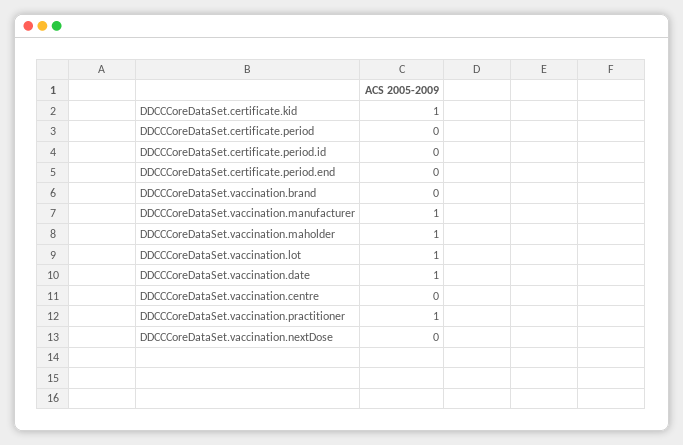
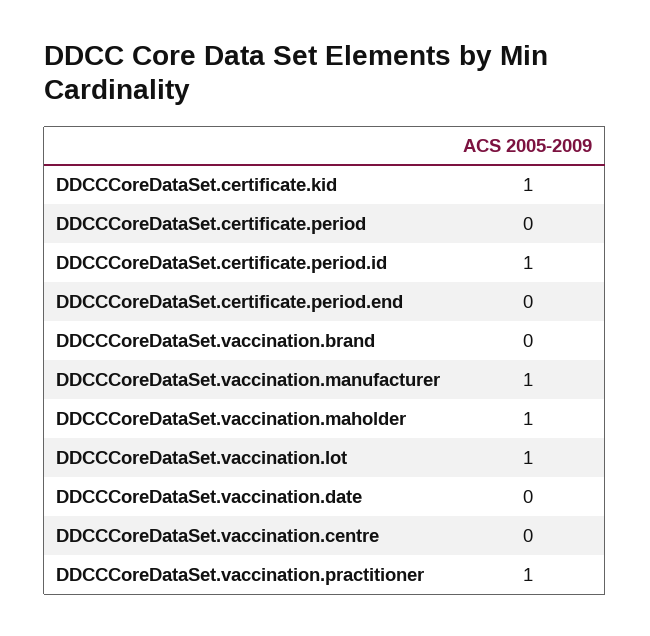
DDCCCoreDataSet.certificate.period.id: 0 -> 1
DDCCCoreDataSet.vaccination.date: 1 -> 0
DDCCCoreDataSet.vaccination.nextDose: 0 -> none

